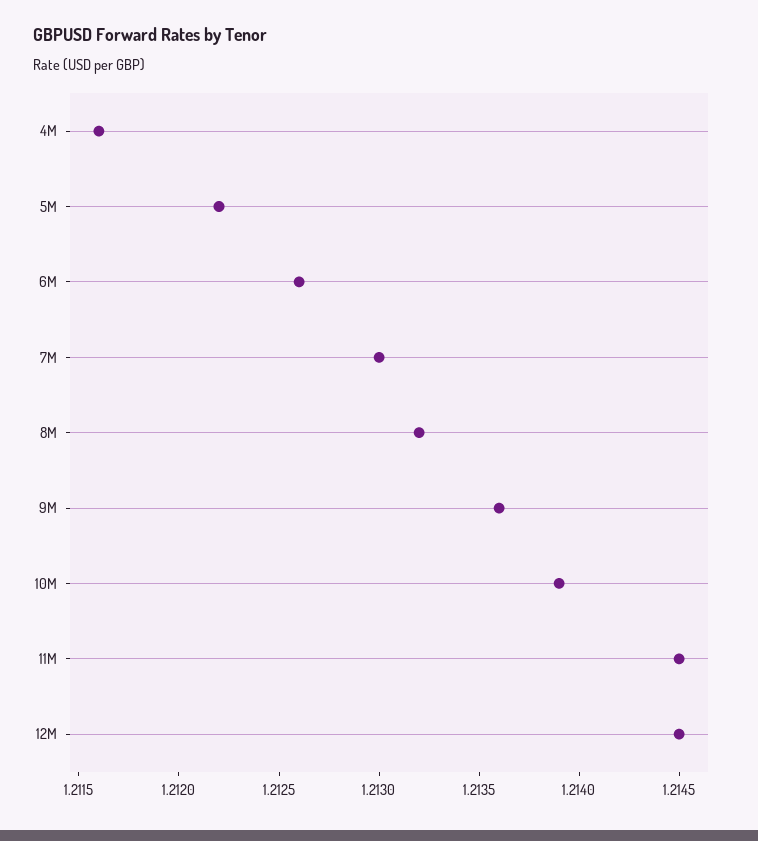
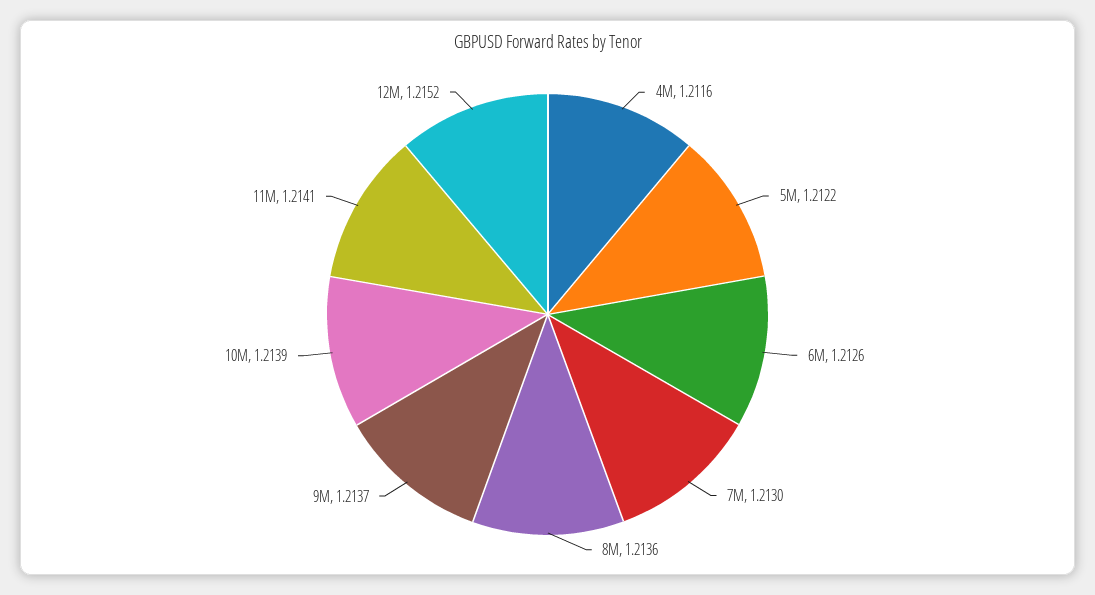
8M: 1.2132 -> 1.2136
9M: 1.2136 -> 1.2137
11M: 1.2145 -> 1.2141
12M: 1.2145 -> 1.2152

